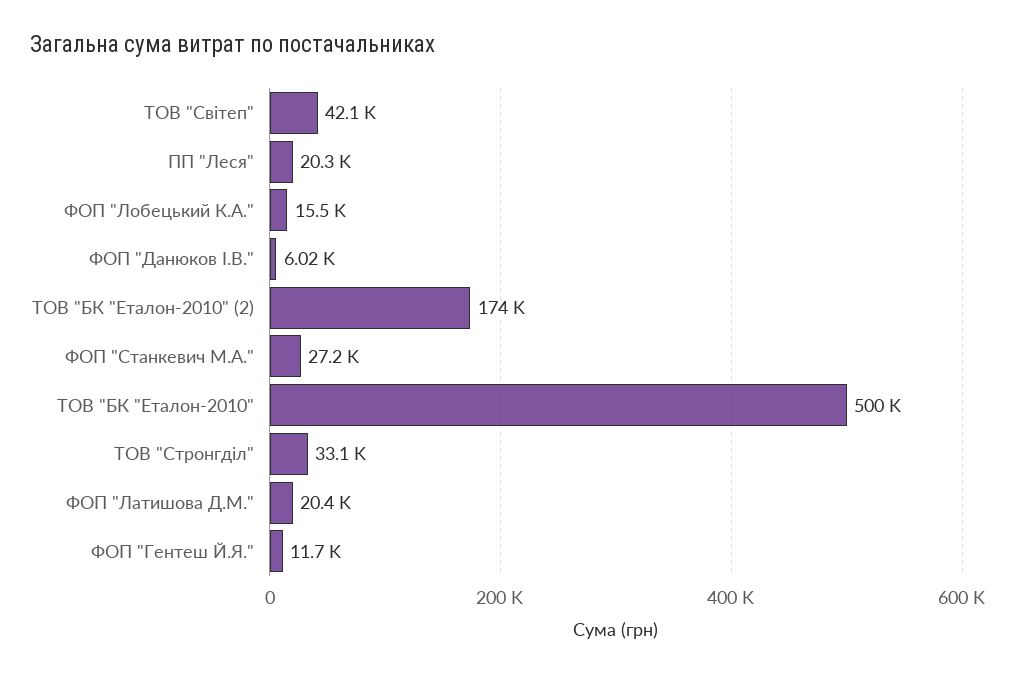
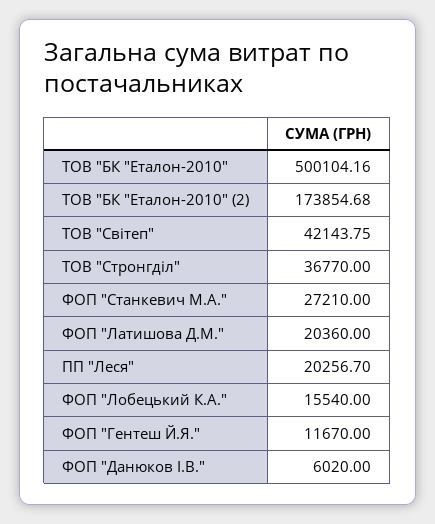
ТОВ "Стронгділ": 33100 -> 36770

